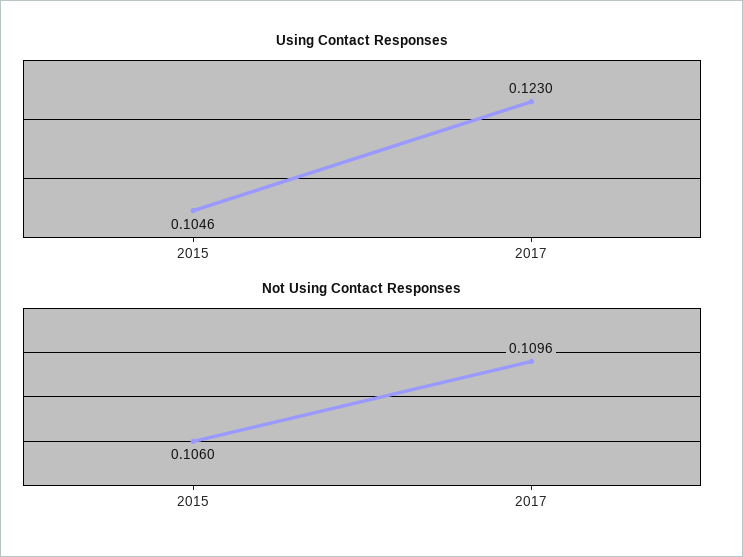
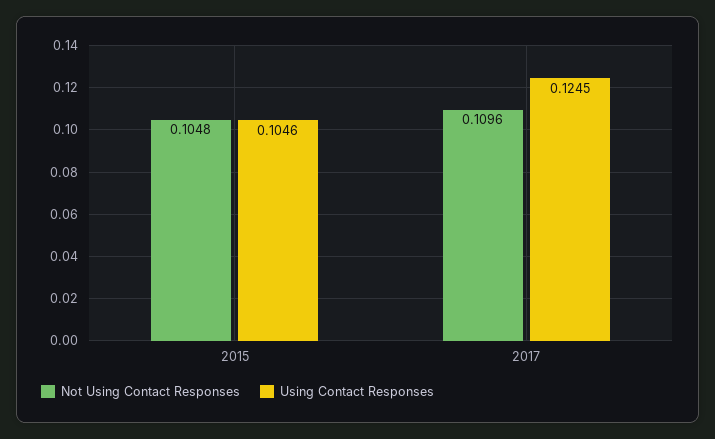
Using Contact Responses, 2017: 0.123 -> 0.1245
Not Using Contact Responses, 2015: 0.106 -> 0.1048

